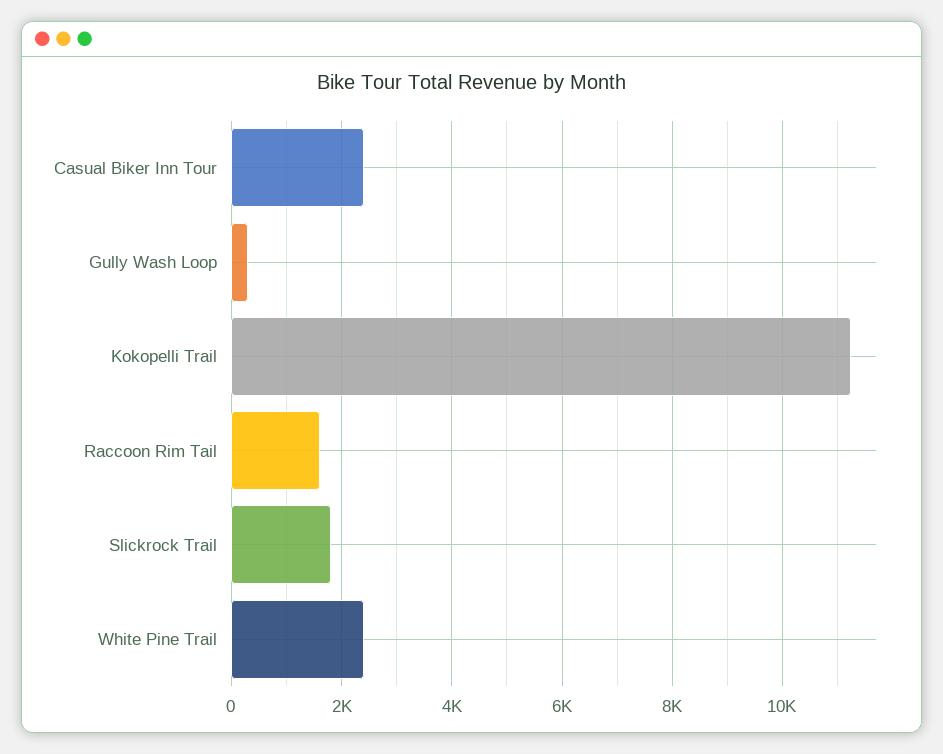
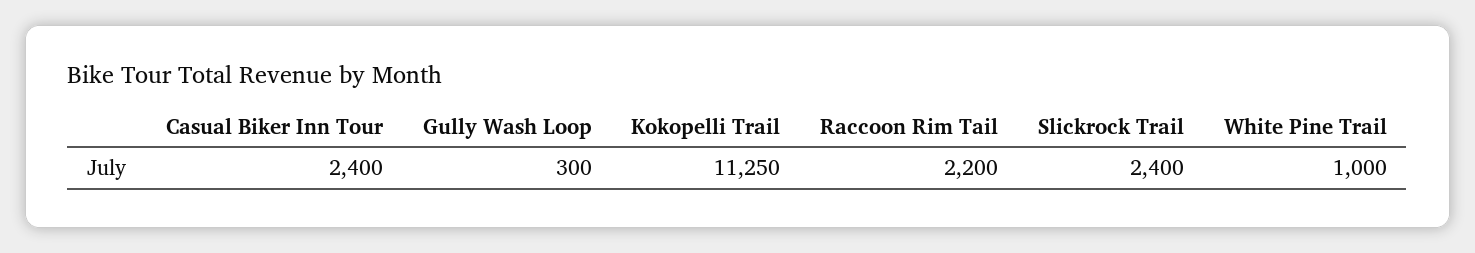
Raccoon Rim Tail: 1600 -> 2200
Slickrock Trail: 1800 -> 2400
White Pine Trail: 2400 -> 1000

